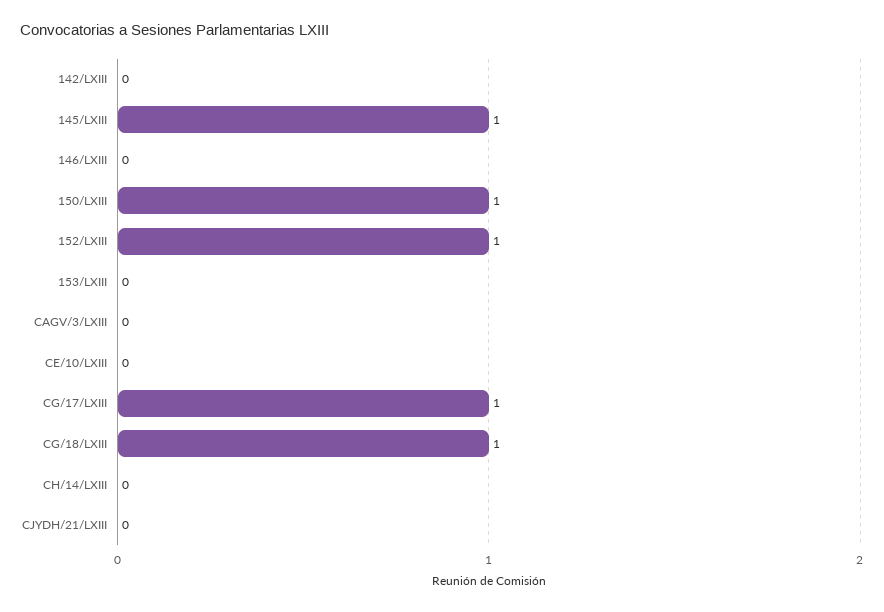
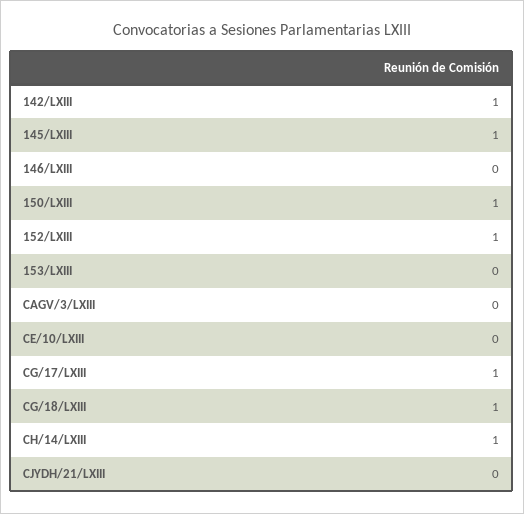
142/LXIII: 0 -> 1
CH/14/LXIII: 0 -> 1

